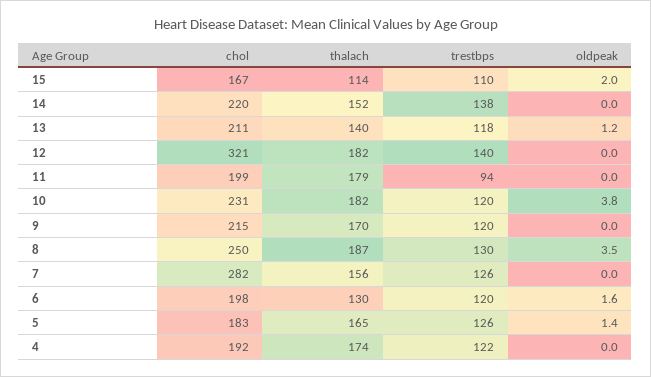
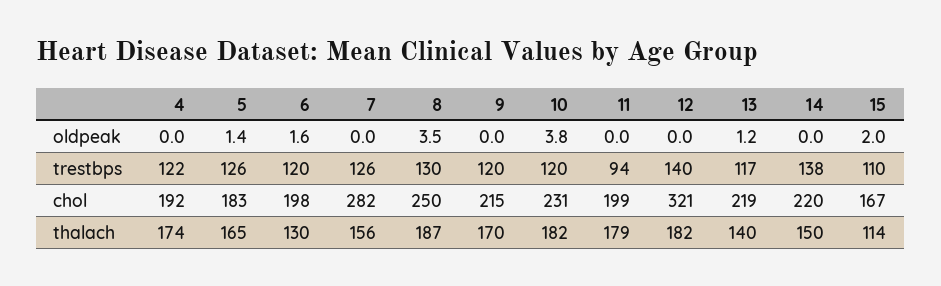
thalach, 14: 152 -> 150
chol, 13: 211 -> 219
trestbps, 13: 118 -> 117

